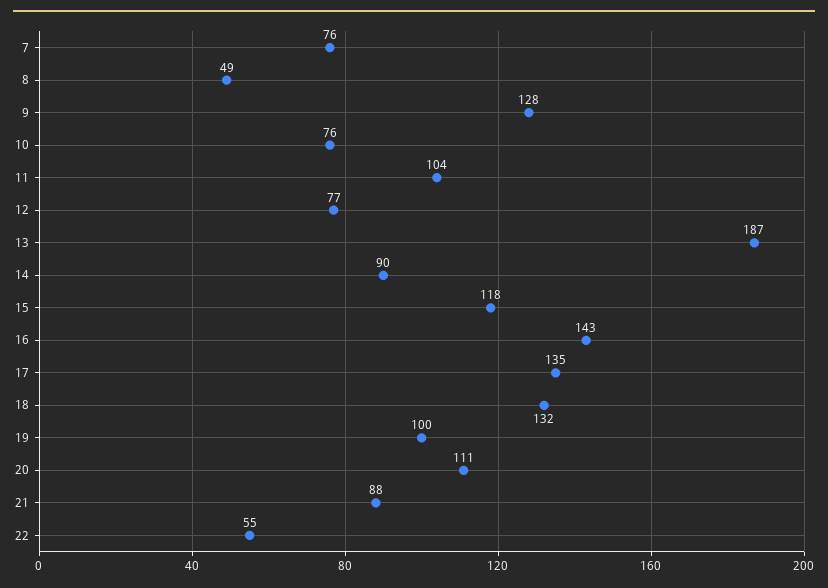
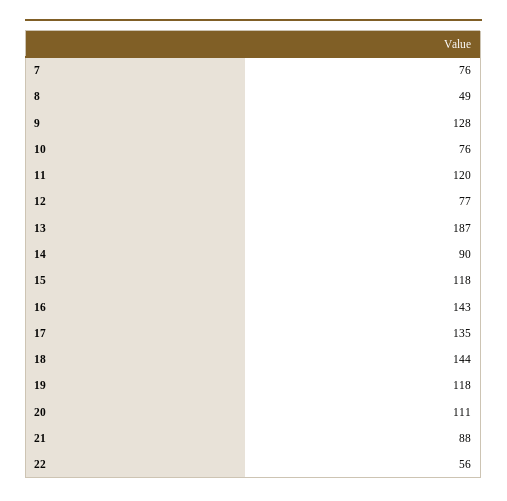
11: 104 -> 120
18: 132 -> 144
19: 100 -> 118
22: 55 -> 56

